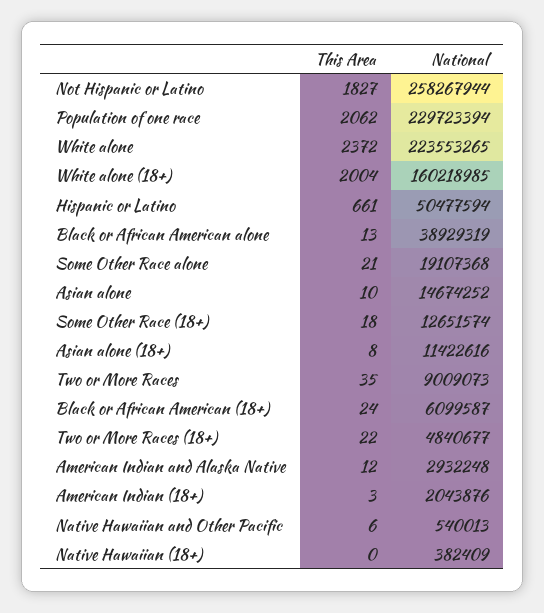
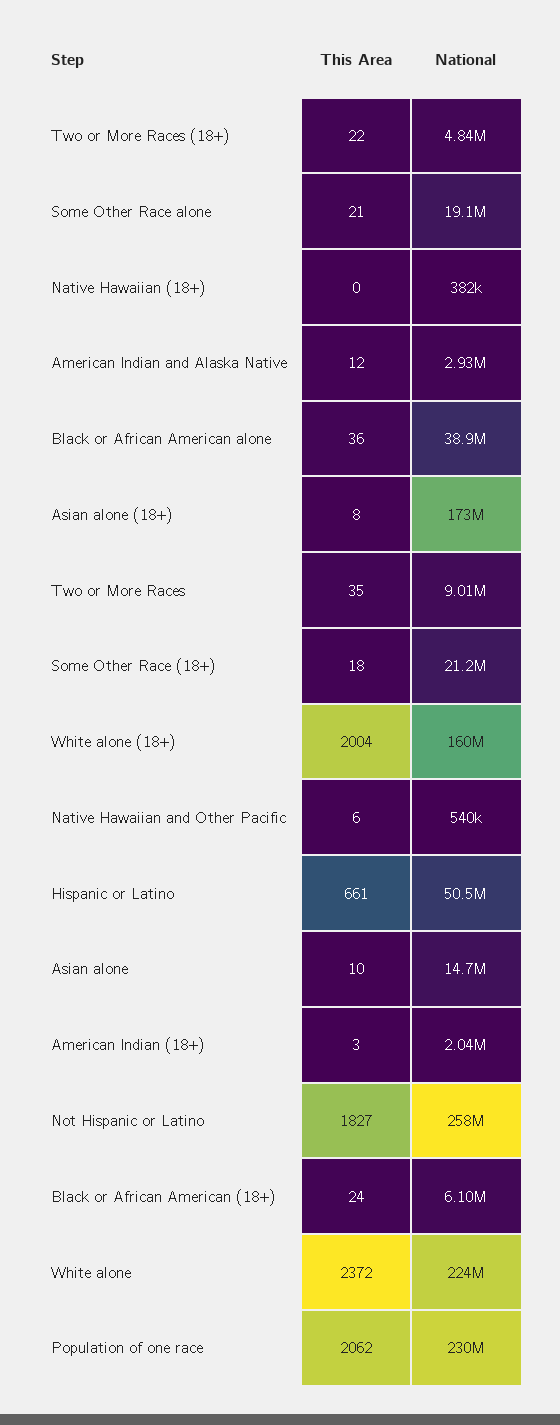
This Area, Black or African American alone: 13 -> 36
National, Some Other Race (18+): 12651574 -> 21200000
National, Asian alone (18+): 11422616 -> 173000000

